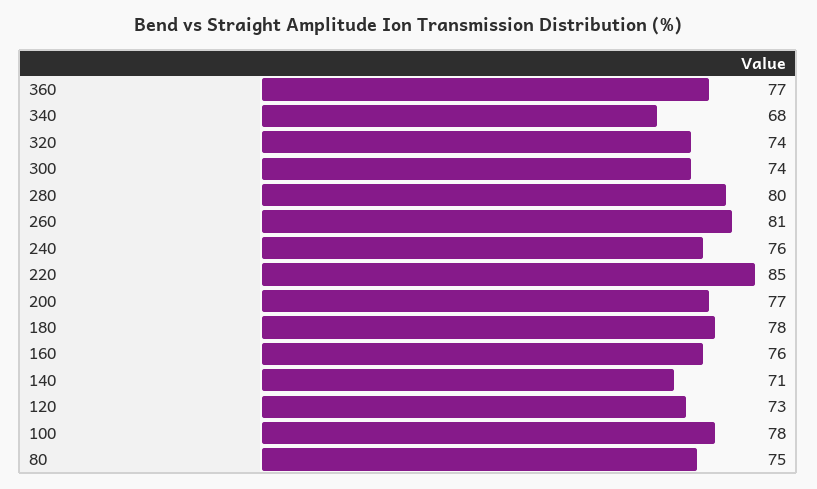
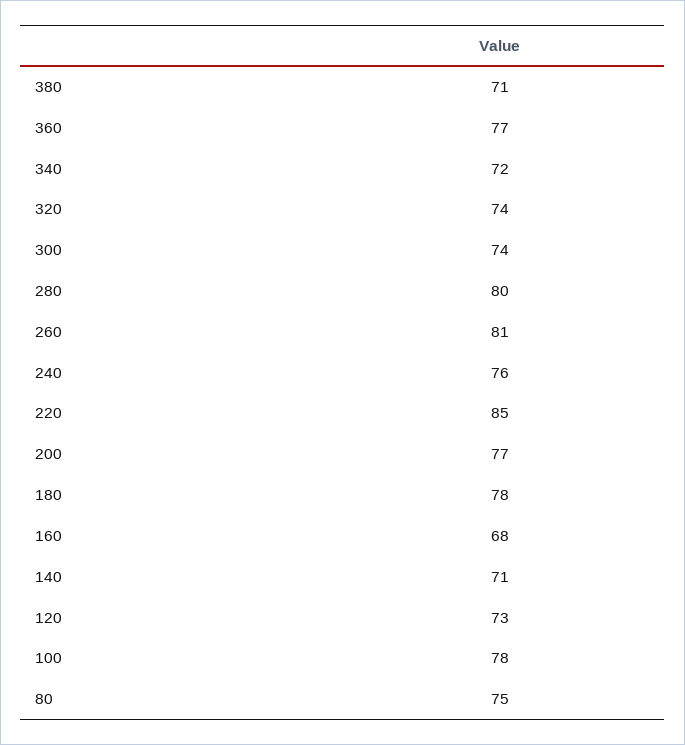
340: 68 -> 72
160: 76 -> 68
380: none -> 71

